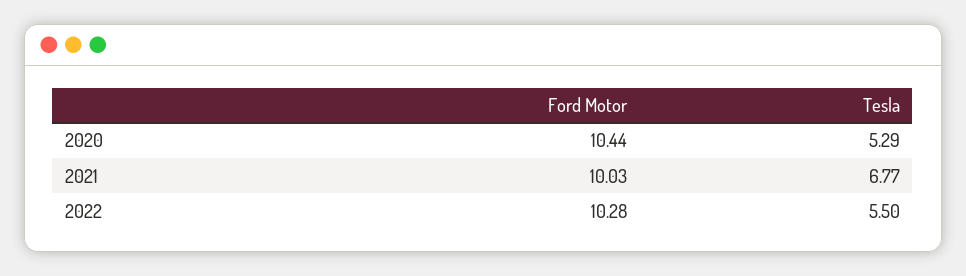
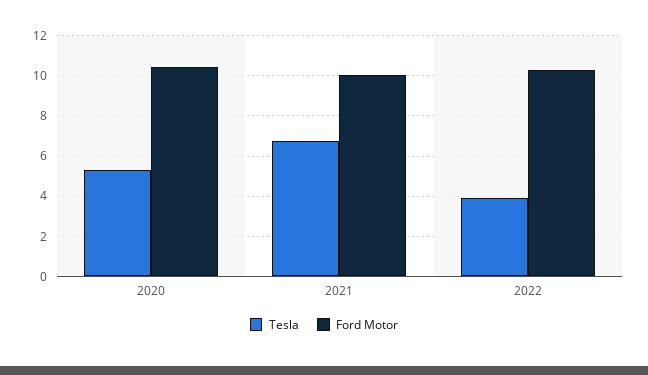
Tesla, 2022: 5.5 -> 4

